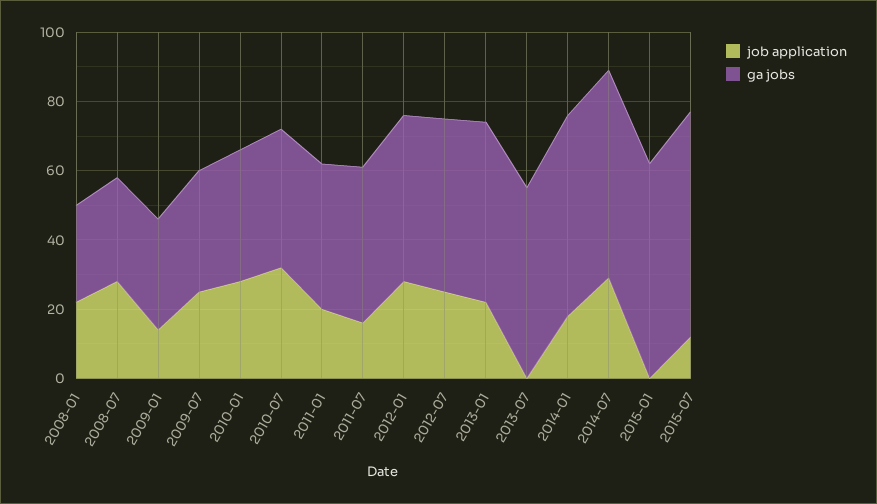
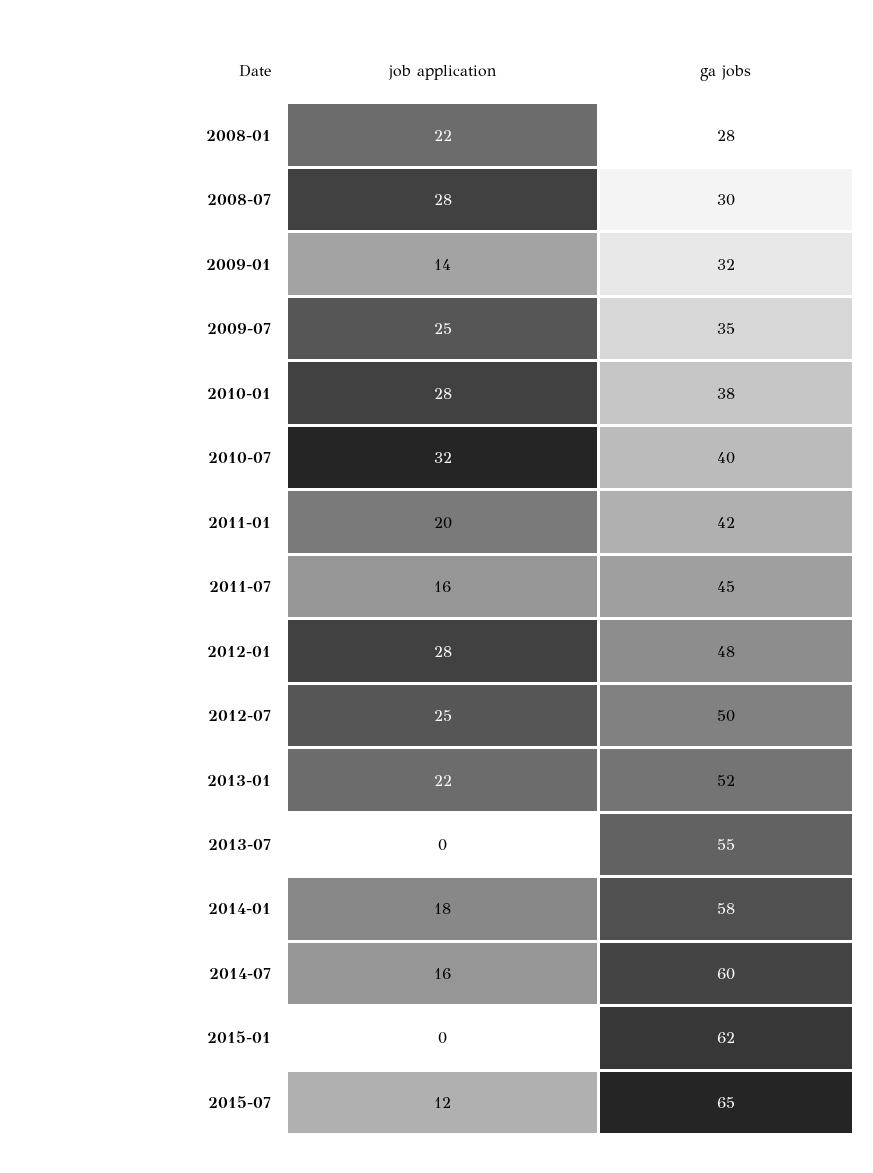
job application, 2014-07: 30 -> 16

